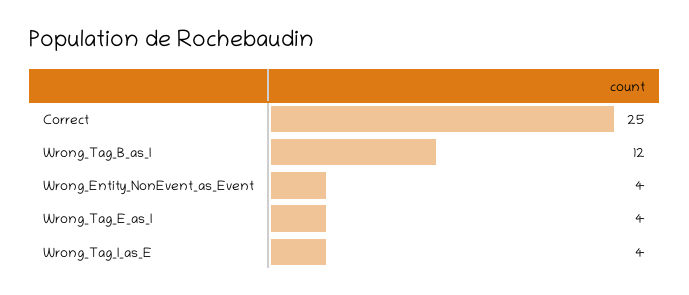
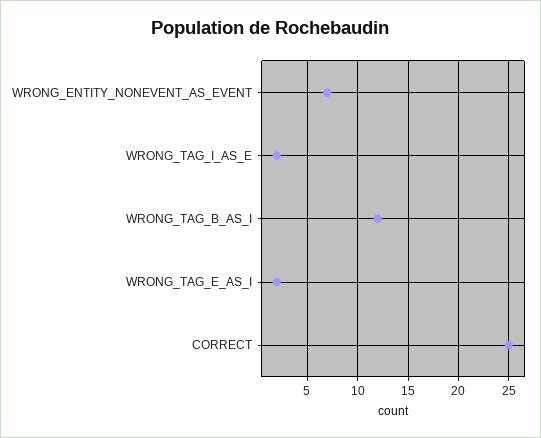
Wrong_Entity_NonEvent_as_Event: 4 -> 7
Wrong_Tag_E_as_I: 4 -> 2
Wrong_Tag_I_as_E: 4 -> 2

